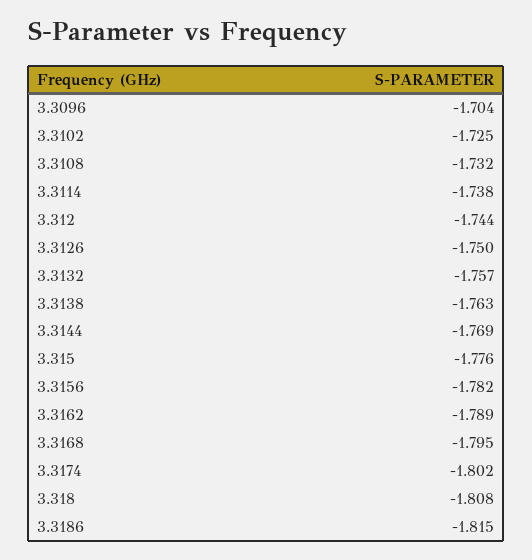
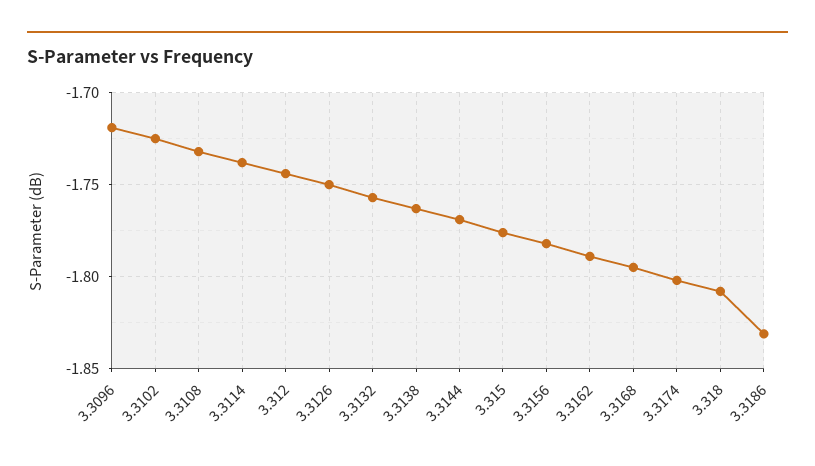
3.3096: -1.704 -> -1.72
3.3186: -1.815 -> -1.83

